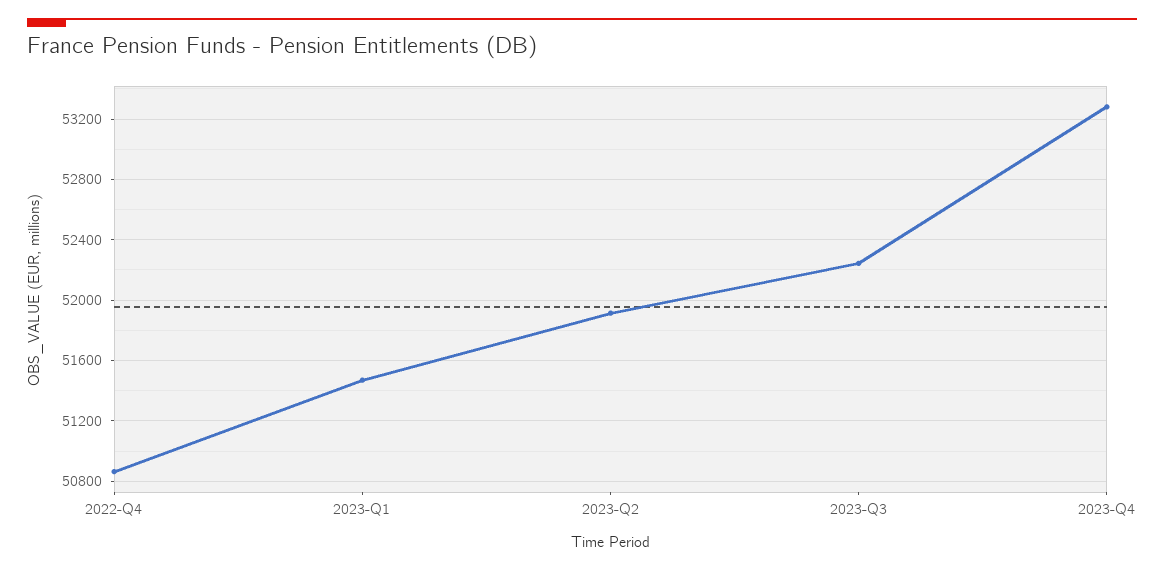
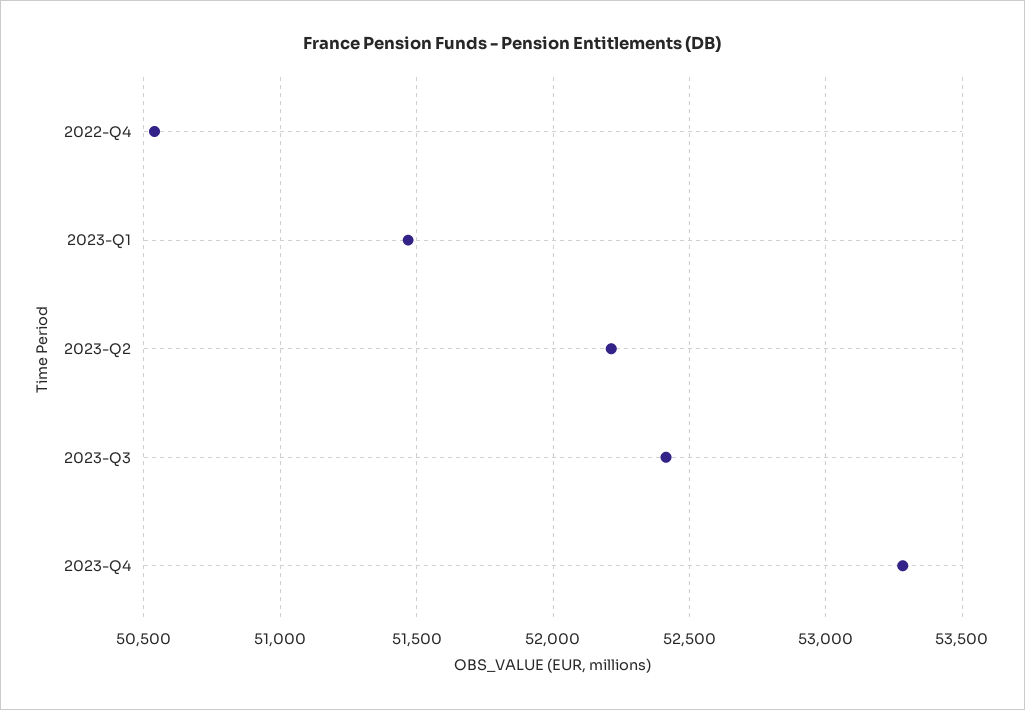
2022-Q4: 50850 -> 50550
2023-Q2: 51900 -> 52200
2023-Q3: 52250 -> 52400

